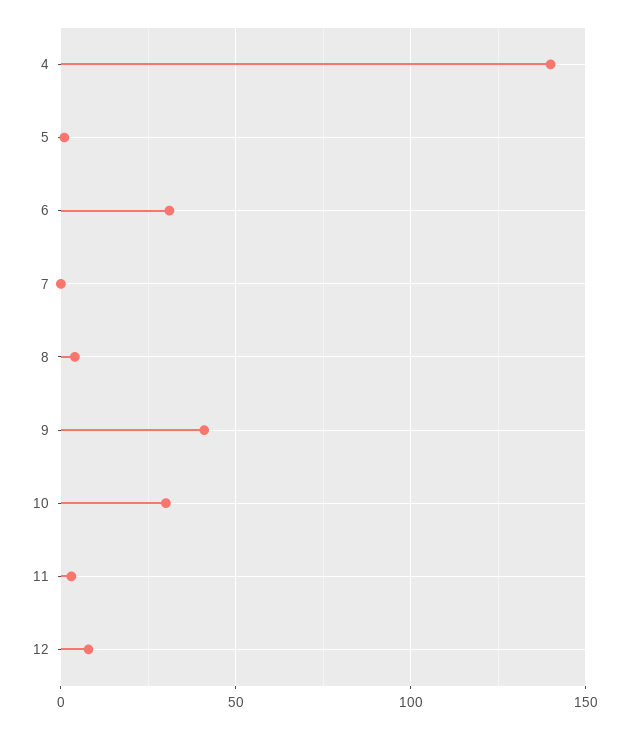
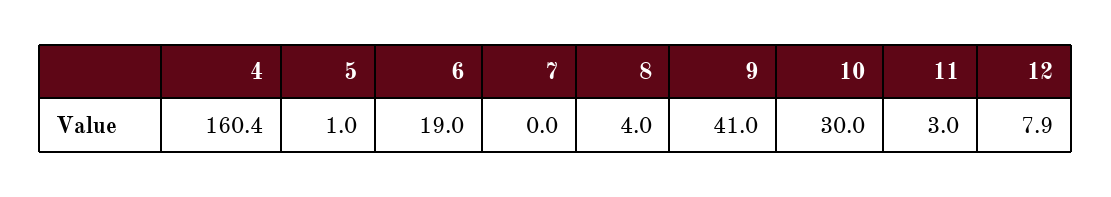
4: 140 -> 160.4
6: 30 -> 19

